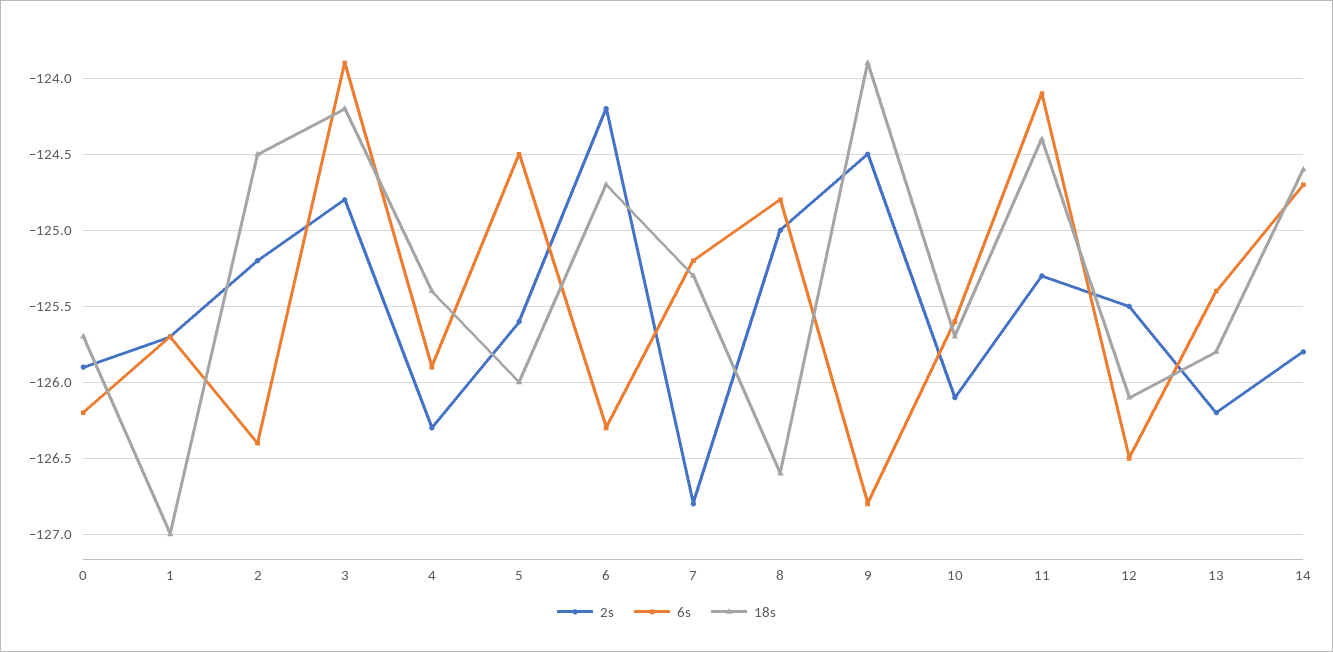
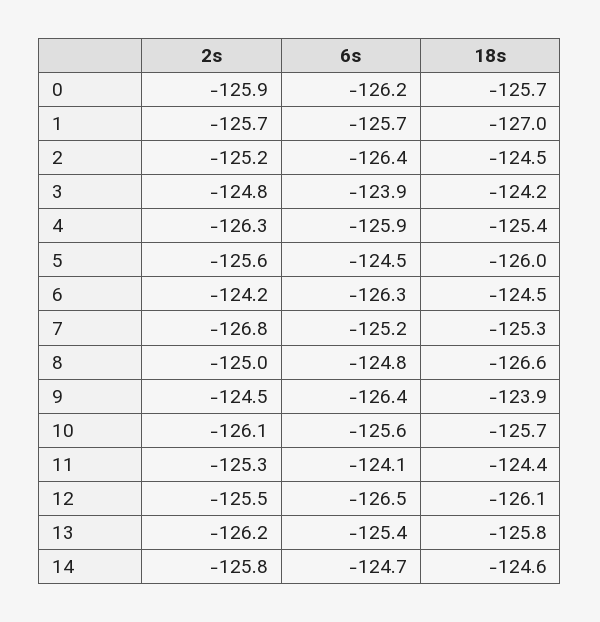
18s, 6: -124.7 -> -124.5
6s, 9: -126.8 -> -126.4

